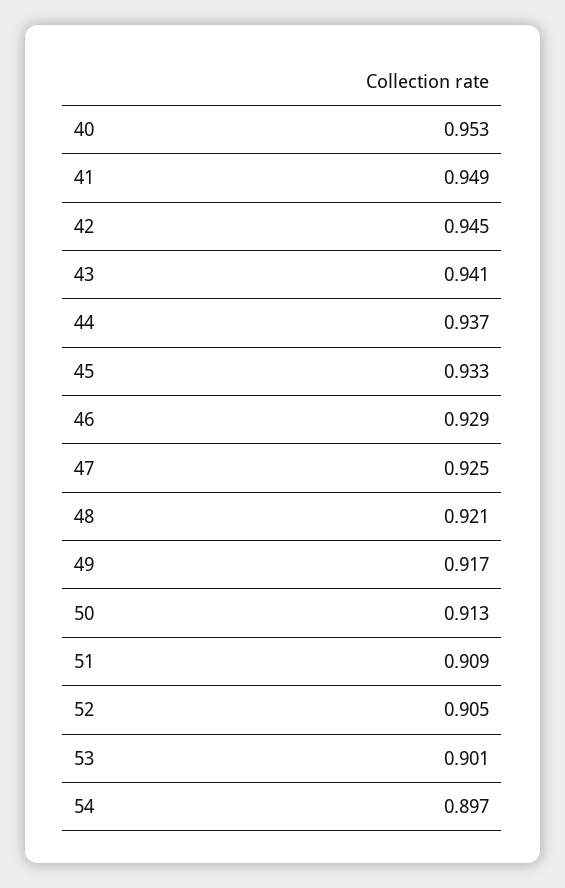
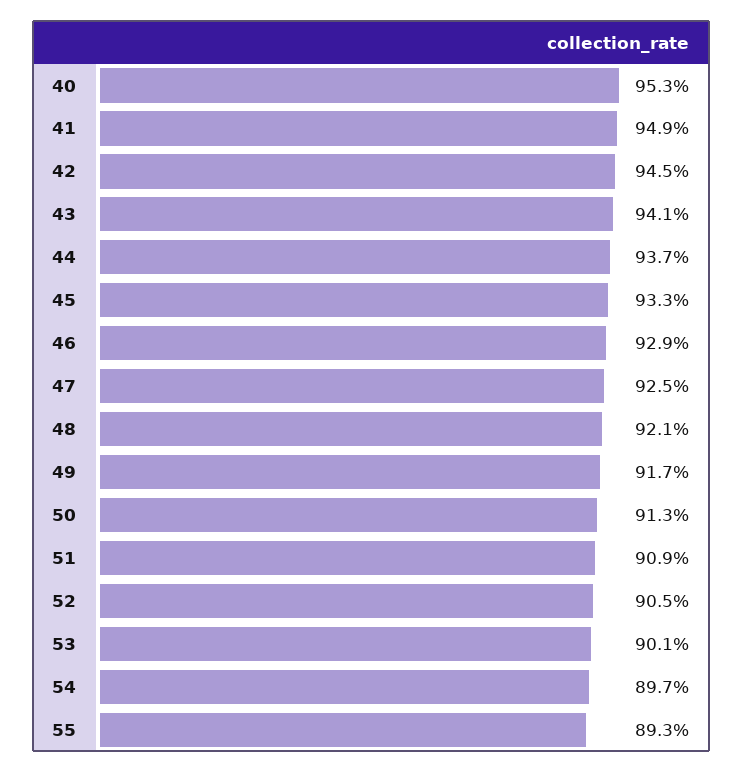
55: none -> 0.893

